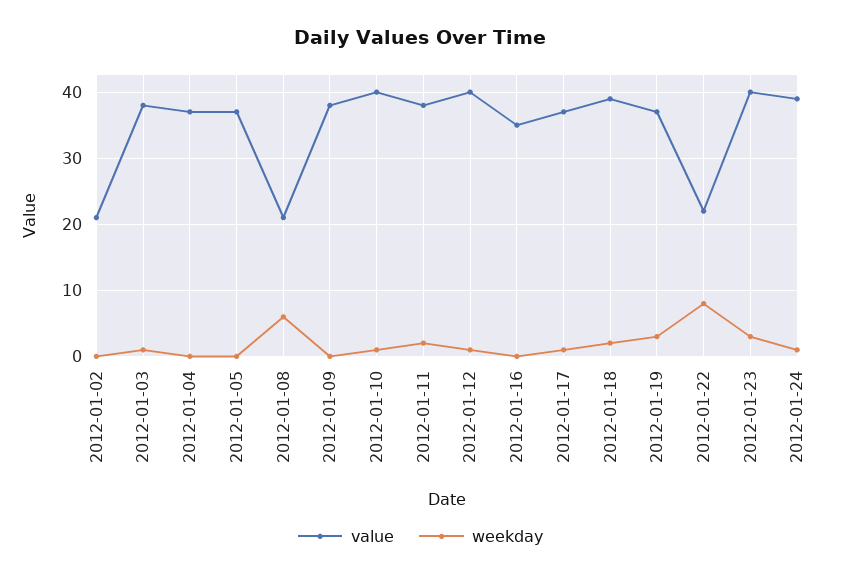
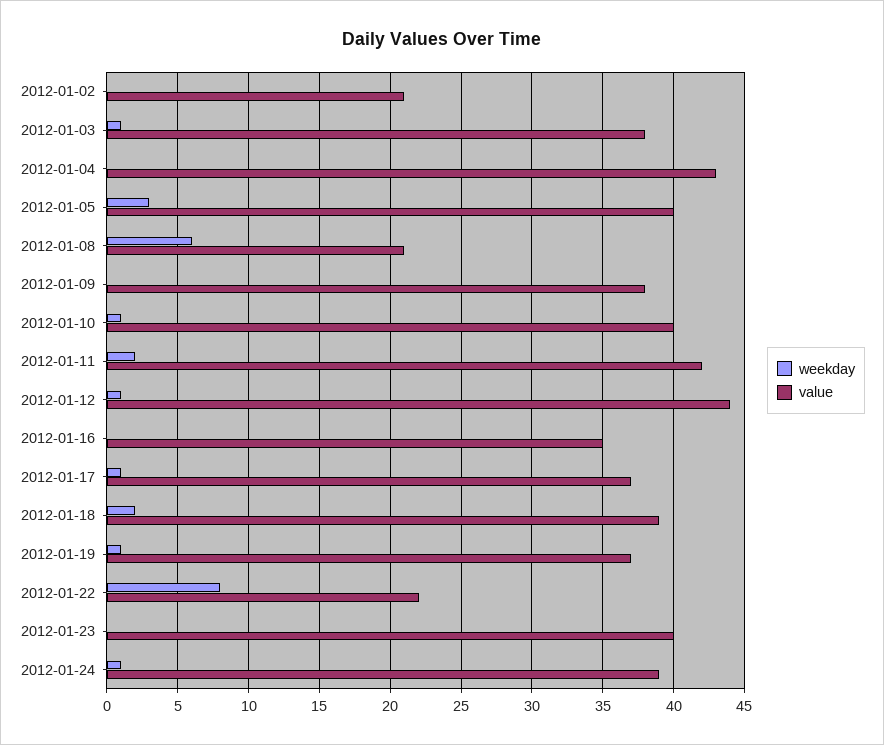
value, 2012-01-04: 37 -> 43
value, 2012-01-05: 37 -> 40
weekday, 2012-01-05: 0 -> 3
value, 2012-01-11: 38 -> 42
value, 2012-01-12: 40 -> 44
weekday, 2012-01-19: 3 -> 1
weekday, 2012-01-23: 3 -> 0

